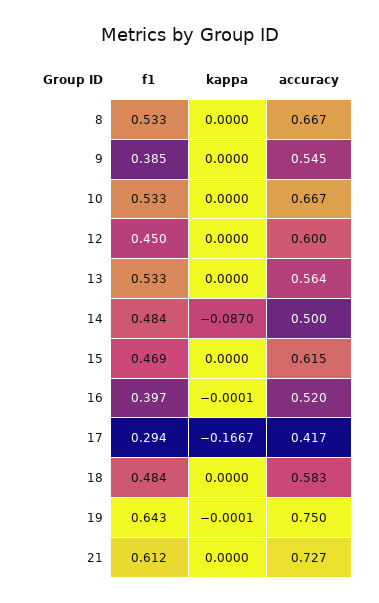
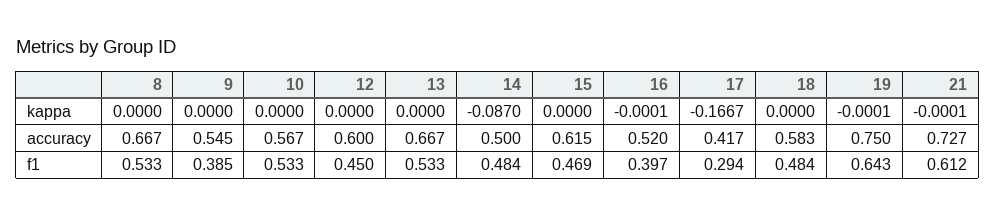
accuracy, 10: 0.667 -> 0.567
accuracy, 13: 0.564 -> 0.667
kappa, 21: 0 -> -0.0001

